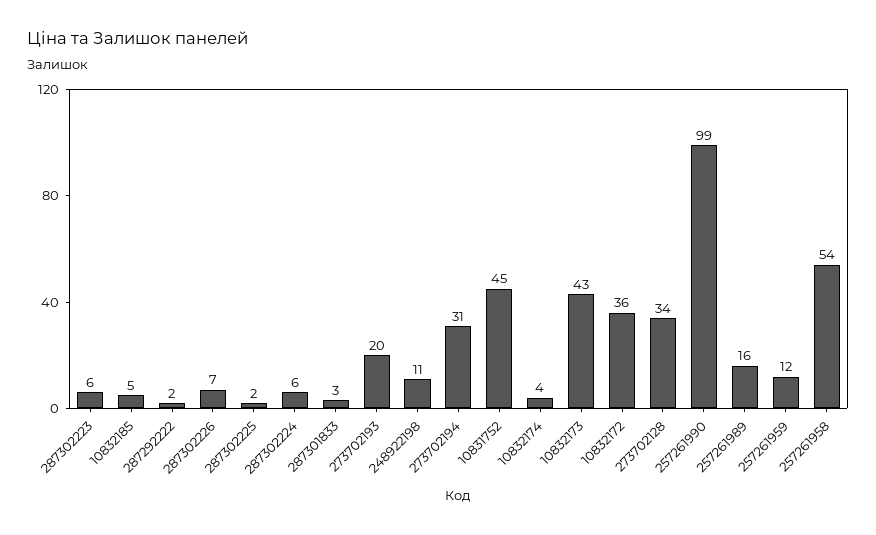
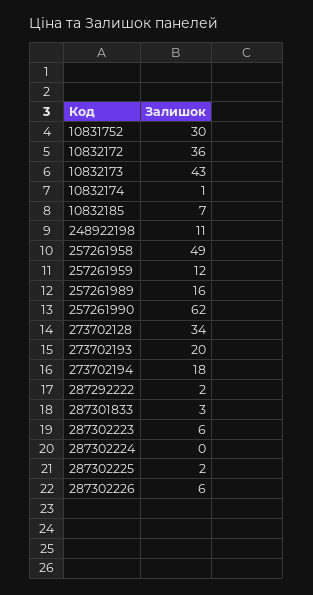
10832185: 5 -> 7
287302226: 7 -> 6
287302224: 6 -> 0
273702194: 31 -> 18
10831752: 45 -> 30
10832174: 4 -> 1
257261990: 99 -> 62
257261958: 54 -> 49

